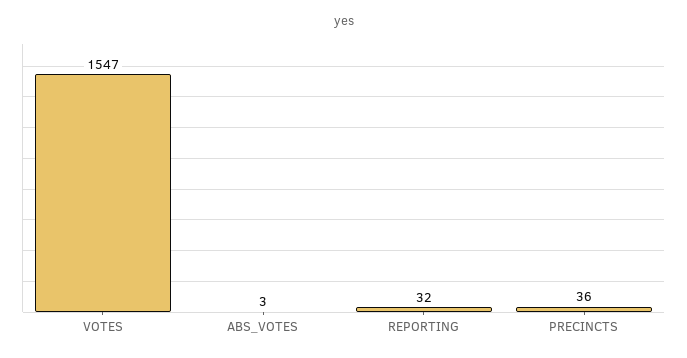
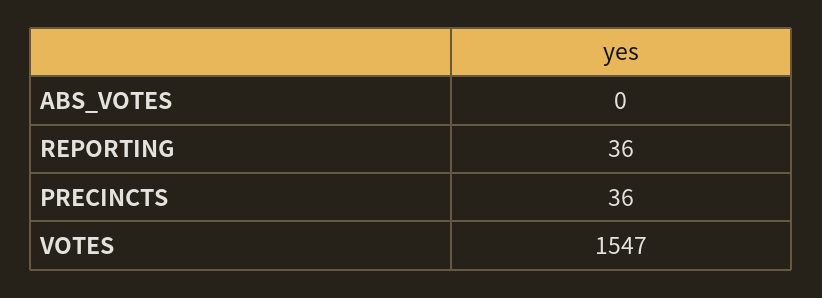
ABS_VOTES: 3 -> 0
REPORTING: 32 -> 36

